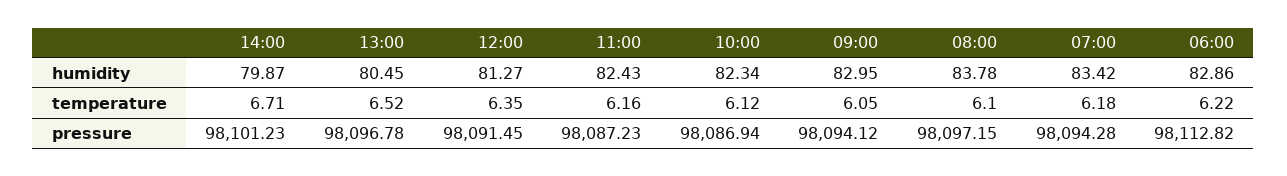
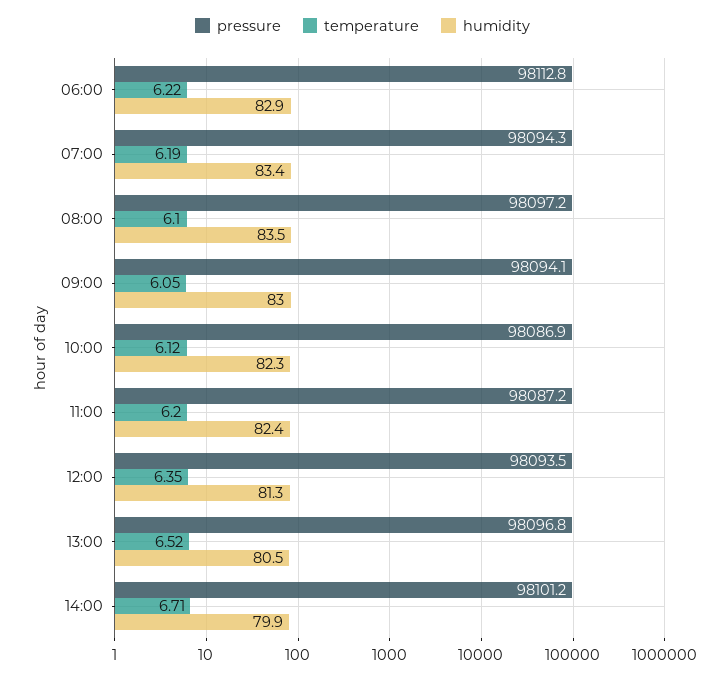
humidity, 08:00: 83.78 -> 83.5
temperature, 11:00: 6.16 -> 6.2
temperature, 07:00: 6.18 -> 6.19
pressure, 12:00: 98091.45 -> 98093.5

